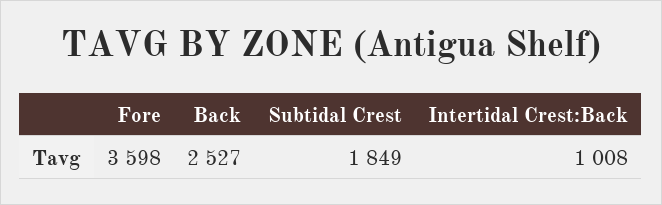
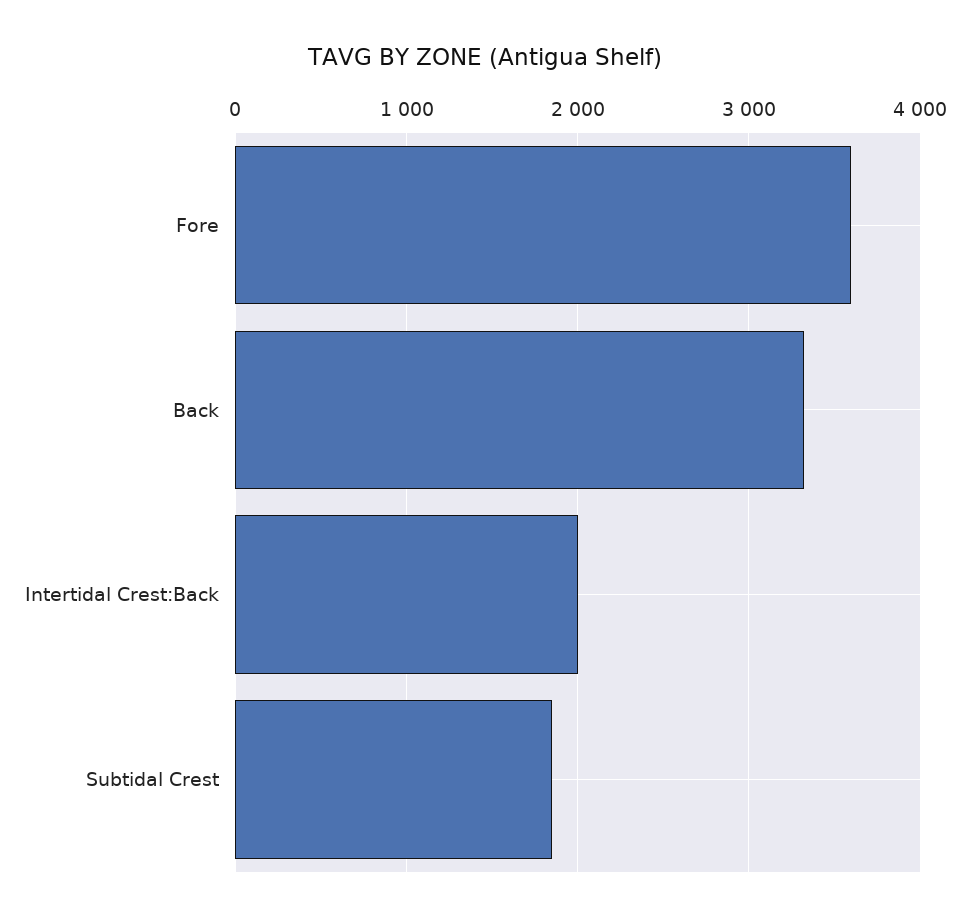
Back: 2527 -> 3300
Intertidal Crest:Back: 1008 -> 2000

